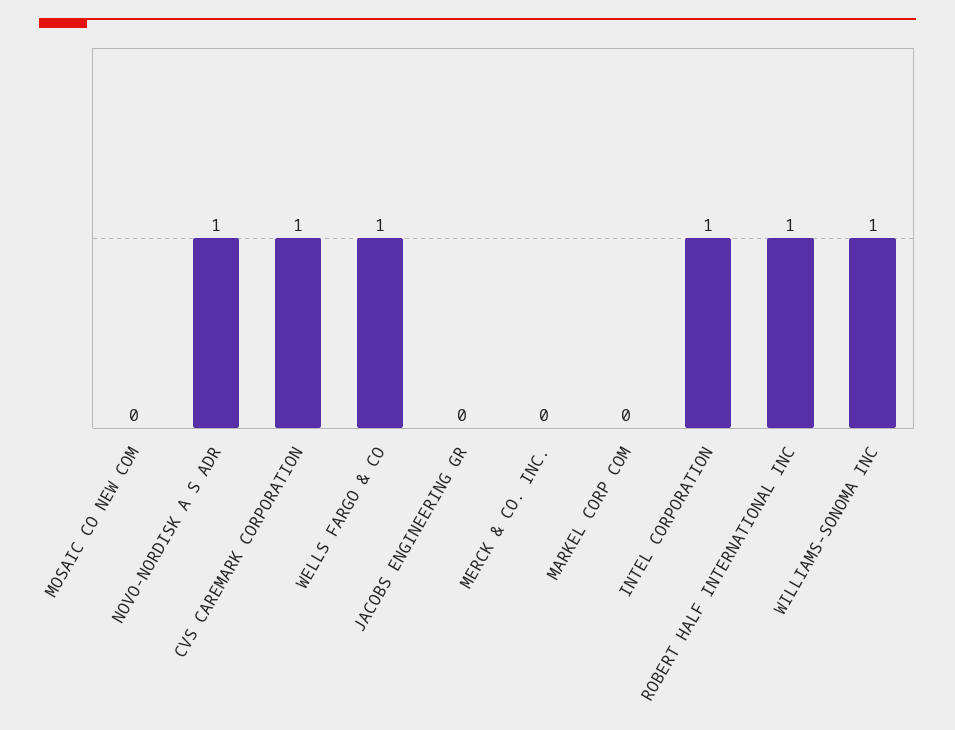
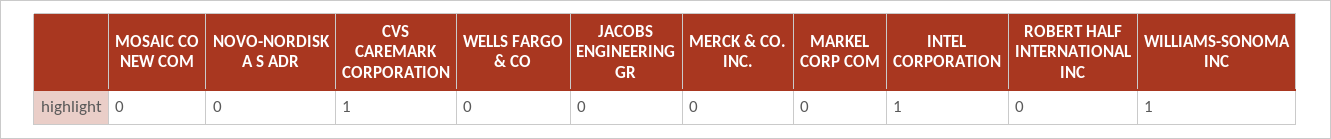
NOVO-NORDISK A S ADR: 1 -> 0
WELLS FARGO & CO: 1 -> 0
ROBERT HALF INTERNATIONAL INC: 1 -> 0

